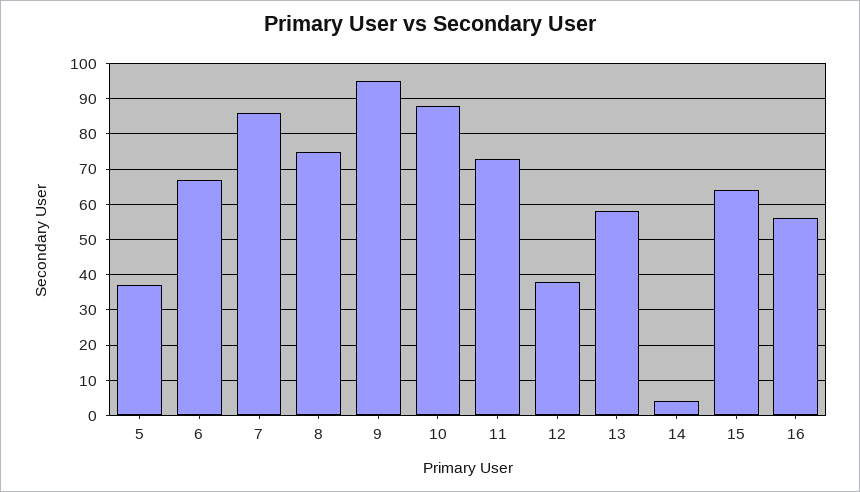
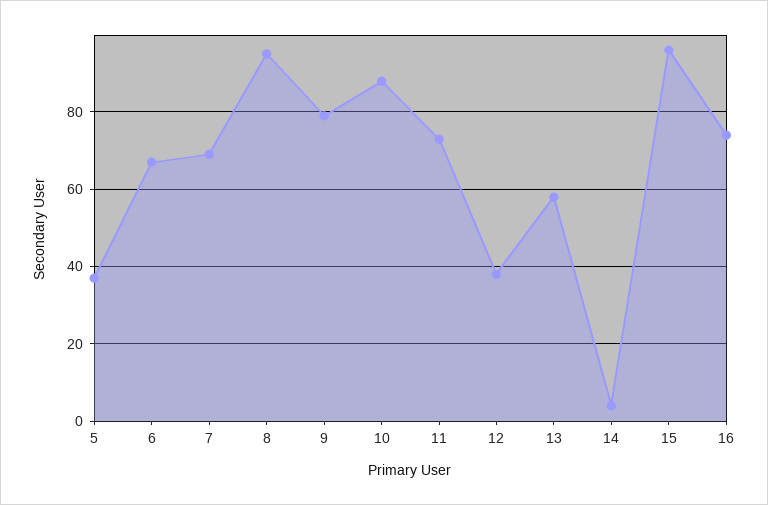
7: 85 -> 70
8: 75 -> 95
9: 95 -> 80
15: 65 -> 95
16: 55 -> 75

